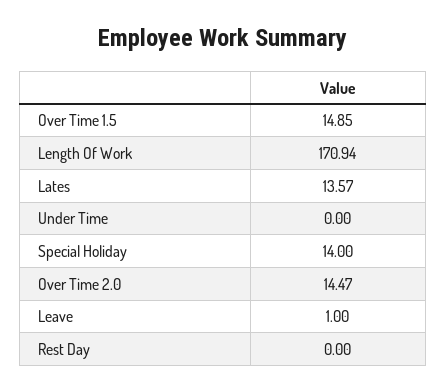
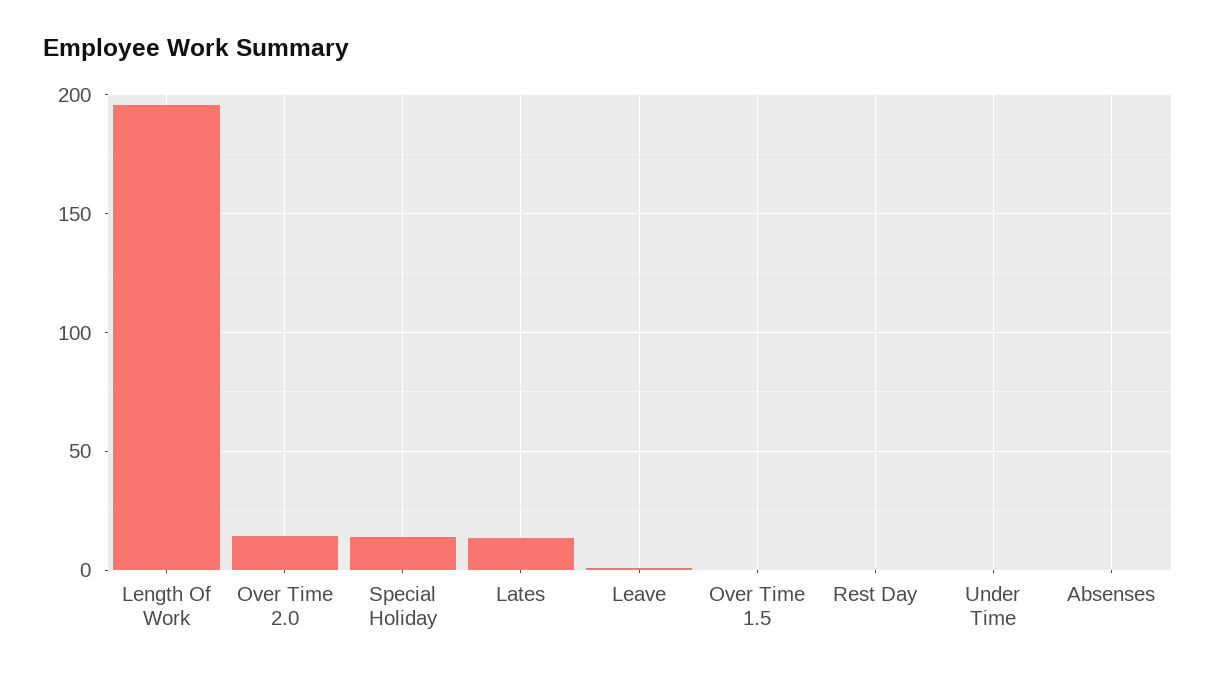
Over Time 1.5: 14.85 -> 0
Length Of Work: 170.94 -> 195
Absenses: none -> 0

